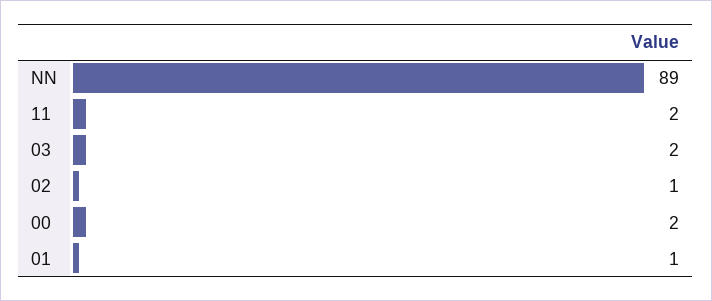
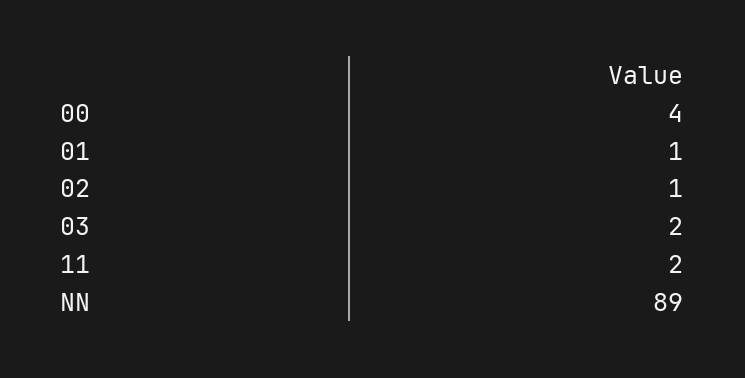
00: 2 -> 4

